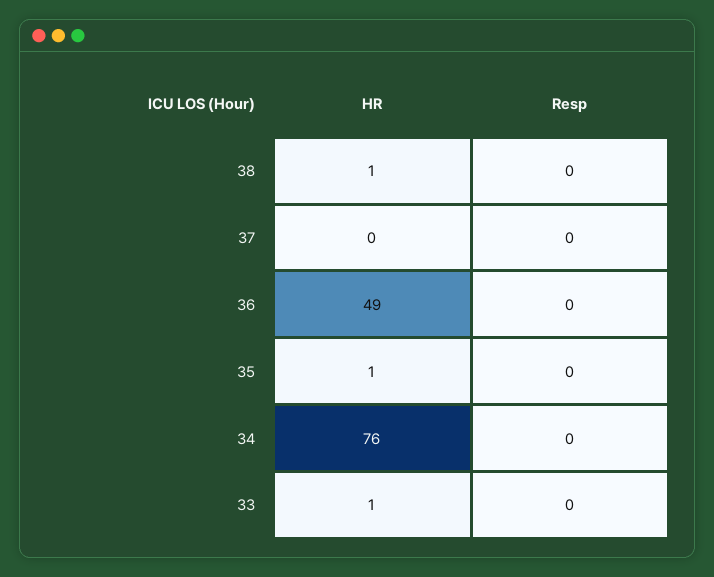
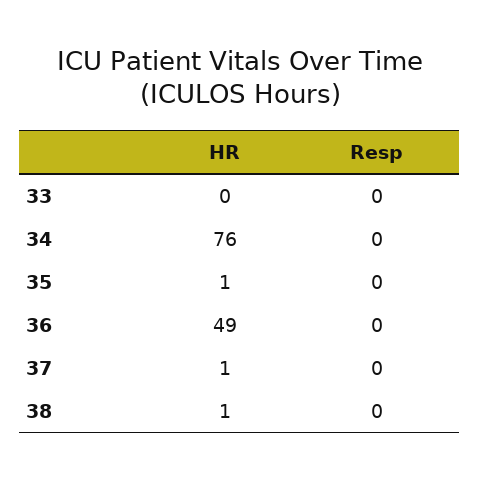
HR, 37: 0 -> 1
HR, 33: 1 -> 0

